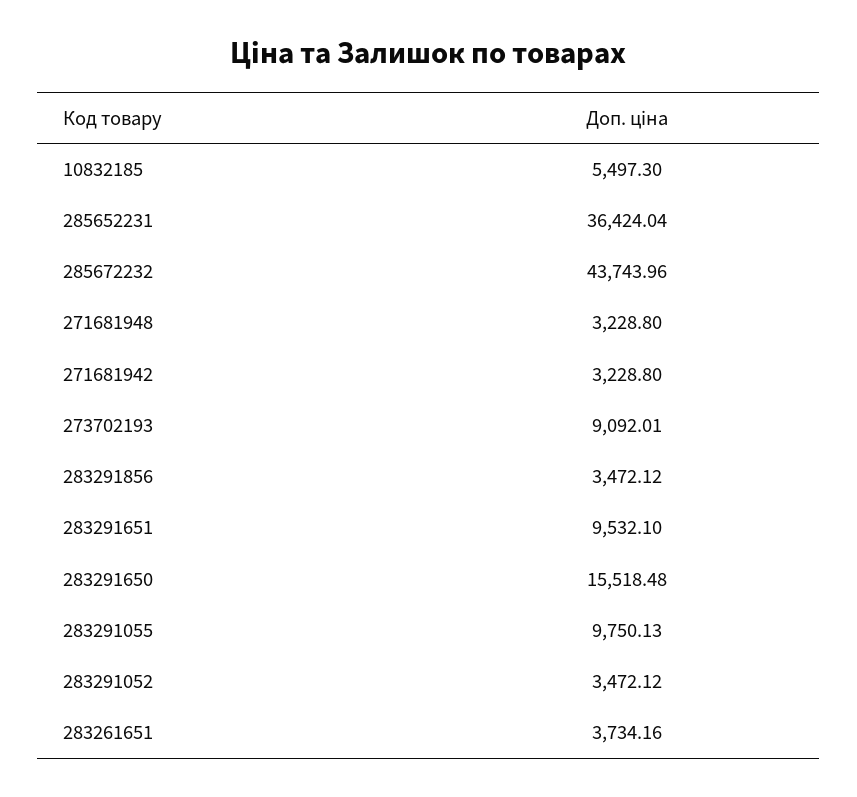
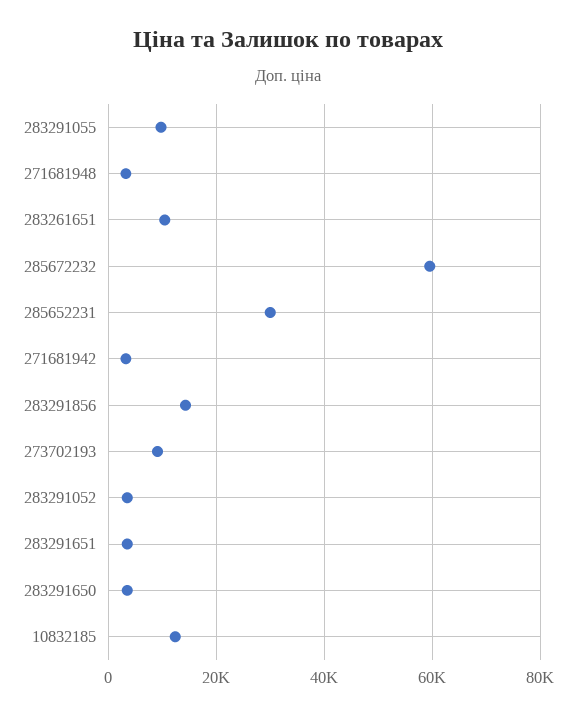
10832185: 5497.3 -> 12000
285652231: 36424.04 -> 30000
285672232: 43743.96 -> 60000
283291856: 3472.12 -> 14000
283291651: 9532.1 -> 4000
283291650: 15518.48 -> 4000
283261651: 3734.16 -> 10000

